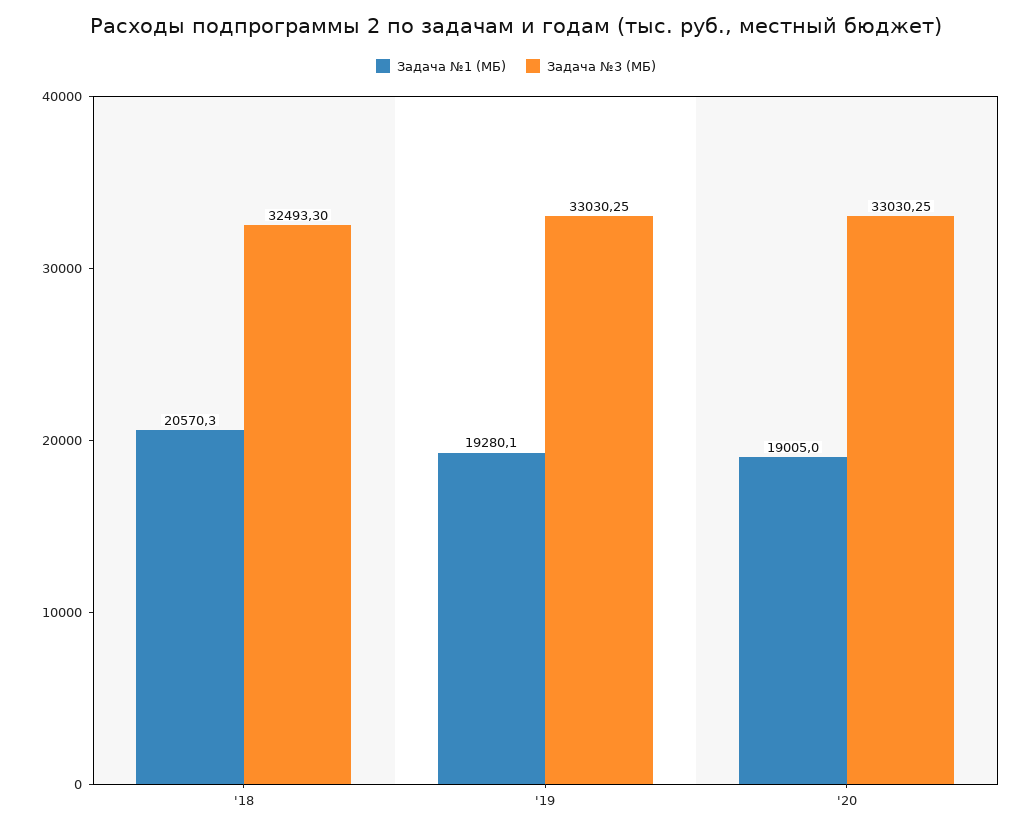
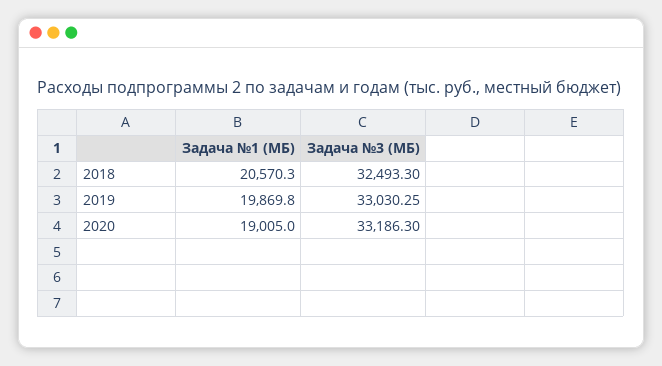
Задача №1 (МБ), '19: 19280.1 -> 19869.8
Задача №3 (МБ), '20: 33030.25 -> 33186.3

